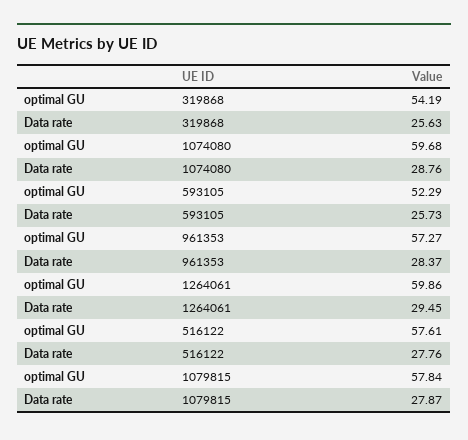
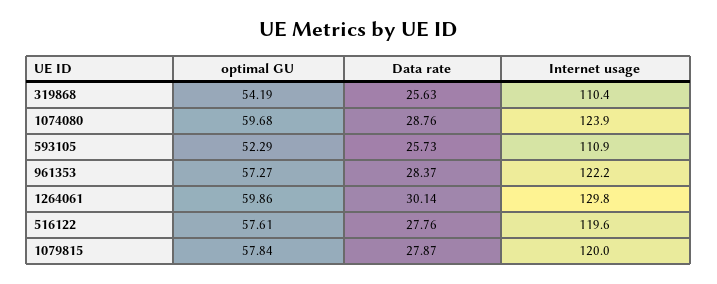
Data rate, 1264061: 29.45 -> 30.14
Internet usage, 319868: none -> 110.4
Internet usage, 1074080: none -> 123.9
Internet usage, 593105: none -> 110.9
Internet usage, 961353: none -> 122.2
Internet usage, 1264061: none -> 129.8
Internet usage, 516122: none -> 119.6
Internet usage, 1079815: none -> 120

